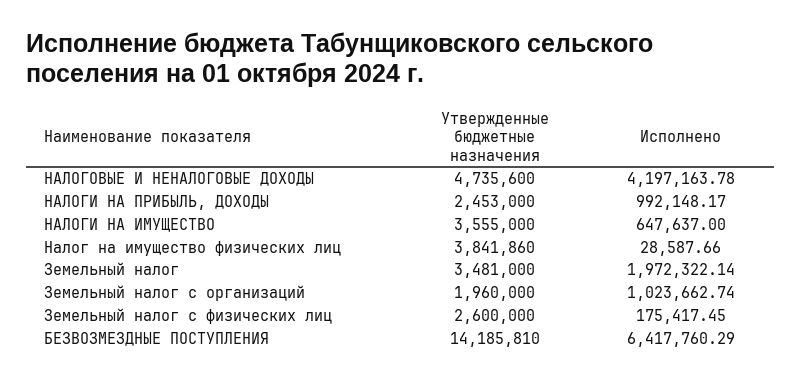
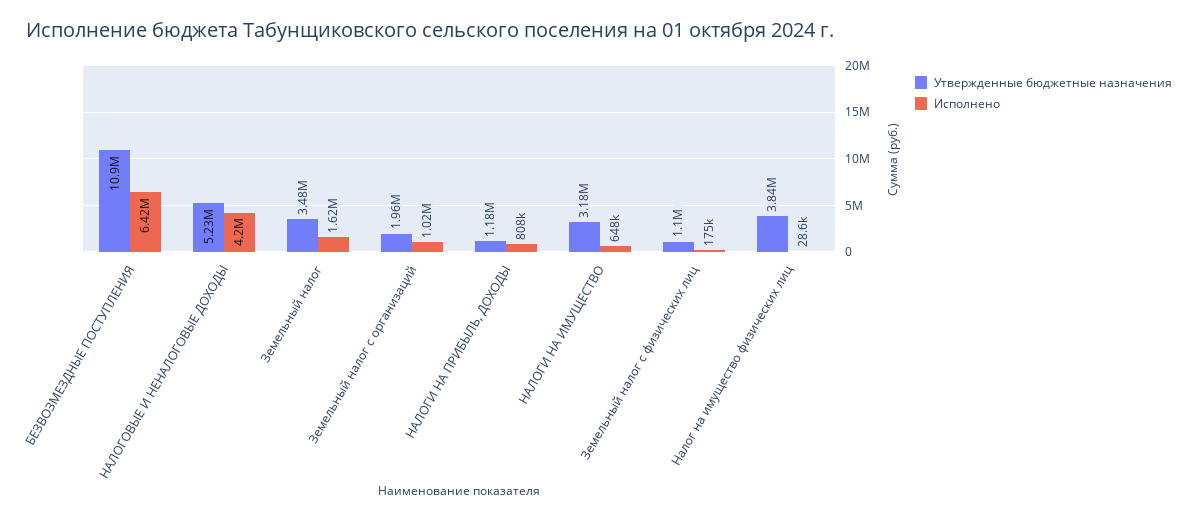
Утвержденные бюджетные назначения, НАЛОГОВЫЕ И НЕНАЛОГОВЫЕ ДОХОДЫ: 4735600 -> 5230000
Утвержденные бюджетные назначения, НАЛОГИ НА ПРИБЫЛЬ, ДОХОДЫ: 2453000 -> 1180000
Исполнено, НАЛОГИ НА ПРИБЫЛЬ, ДОХОДЫ: 992148.17 -> 808000
Утвержденные бюджетные назначения, НАЛОГИ НА ИМУЩЕСТВО: 3555000 -> 3180000
Исполнено, Земельный налог: 1972322.14 -> 1620000
Утвержденные бюджетные назначения, Земельный налог с физических лиц: 2600000 -> 1100000
Утвержденные бюджетные назначения, БЕЗВОЗМЕЗДНЫЕ ПОСТУПЛЕНИЯ: 14185810 -> 10900000

